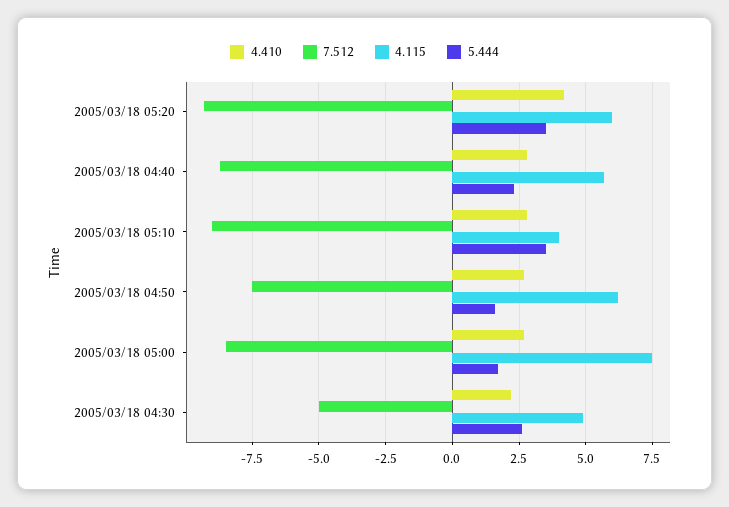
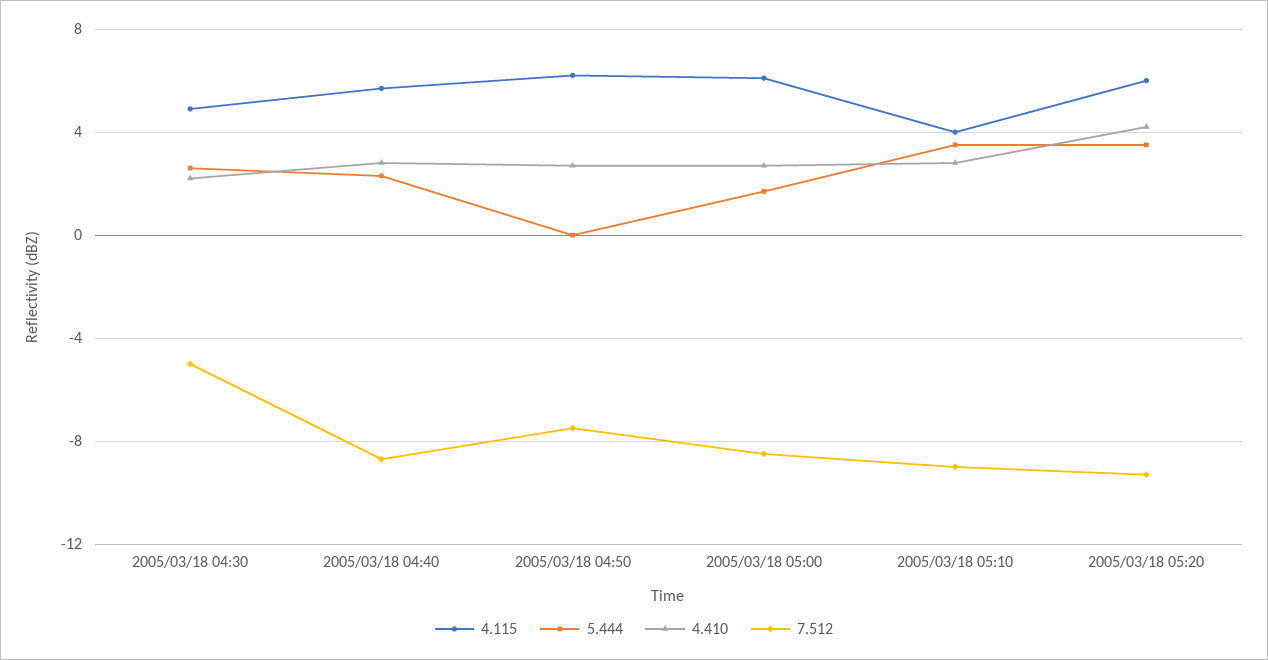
5.444, 2005/03/18 04:50: 1.5 -> 0
4.115, 2005/03/18 05:00: 7.5 -> 6

